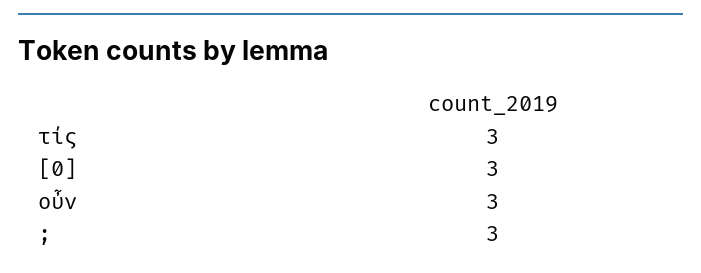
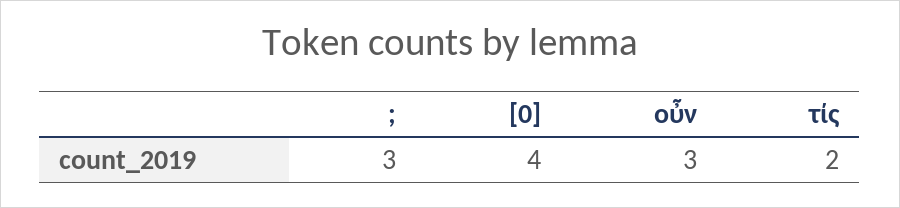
τίς: 3 -> 2
[0]: 3 -> 4

